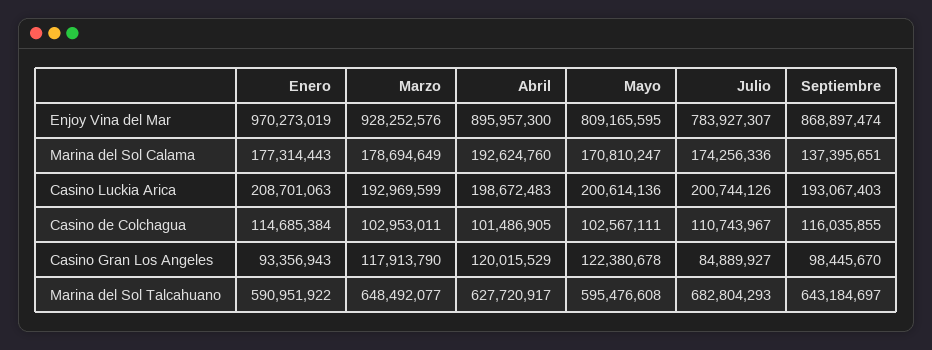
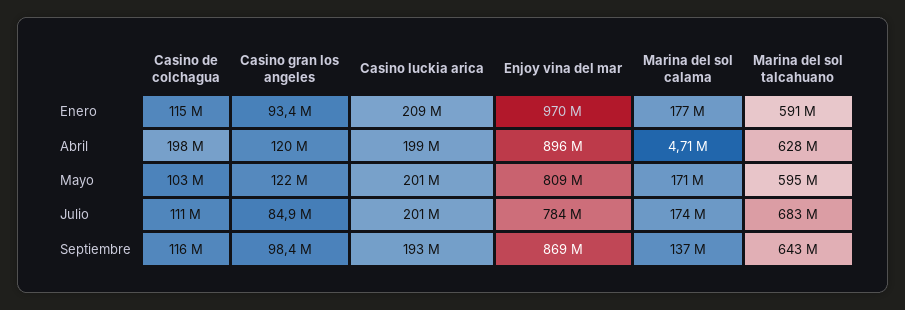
Marzo, Enjoy Vina del Mar: 928252576 -> none
Marzo, Marina del Sol Calama: 178694649 -> none
Abril, Marina del Sol Calama: 192624760 -> 4710000
Marzo, Casino Luckia Arica: 192969599 -> none
Marzo, Casino de Colchagua: 102953011 -> none
Abril, Casino de Colchagua: 101486905 -> 198000000
Marzo, Casino Gran Los Angeles: 117913790 -> none
Marzo, Marina del Sol Talcahuano: 648492077 -> none

